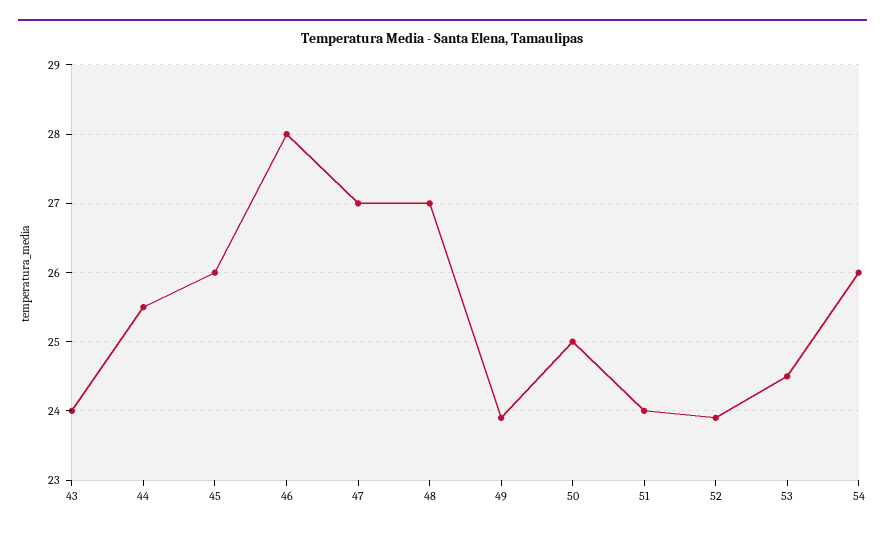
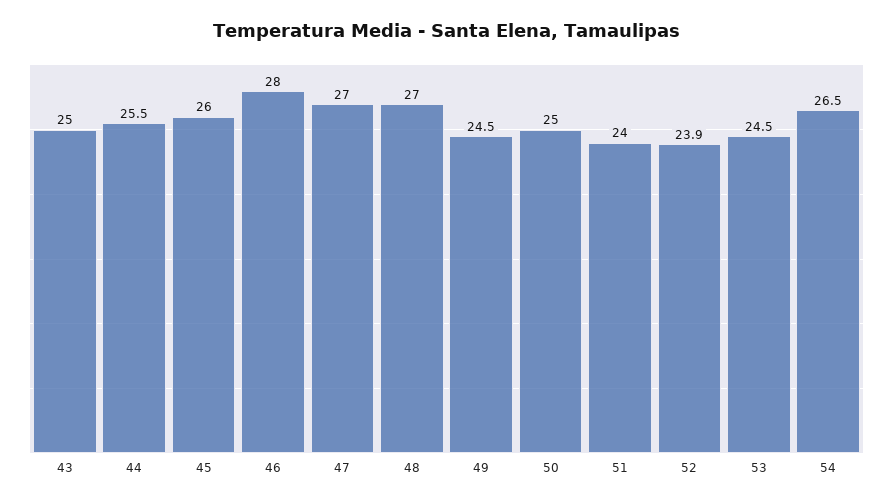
43: 24 -> 25
49: 23.9 -> 24.5
54: 26 -> 26.5

